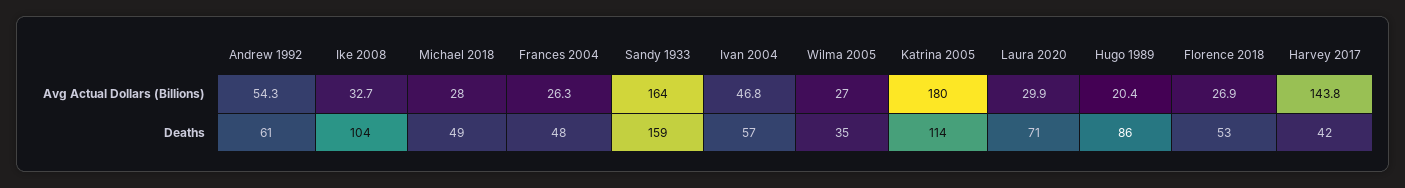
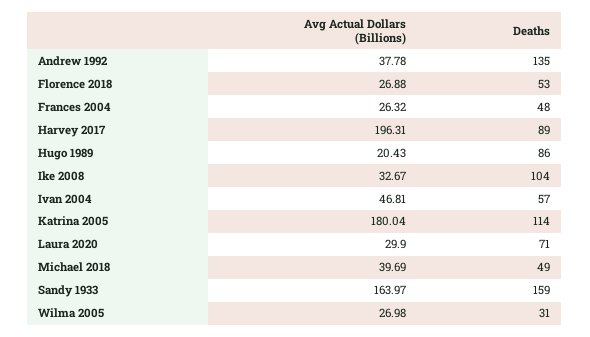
Andrew 1992, Avg Actual Dollars (Billions): 54.3 -> 37.78
Michael 2018, Avg Actual Dollars (Billions): 28 -> 39.69
Harvey 2017, Avg Actual Dollars (Billions): 143.8 -> 196.31
Andrew 1992, Deaths: 61 -> 135
Wilma 2005, Deaths: 35 -> 31
Harvey 2017, Deaths: 42 -> 89

